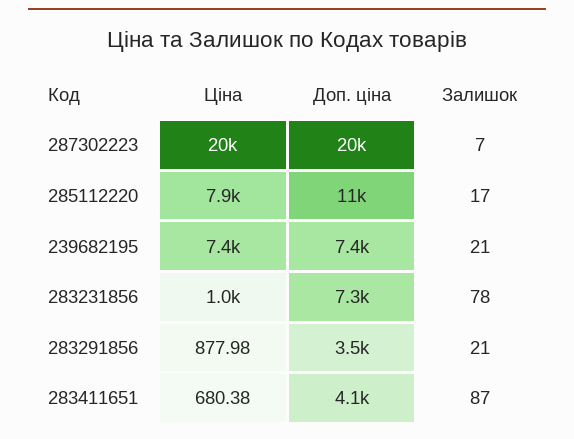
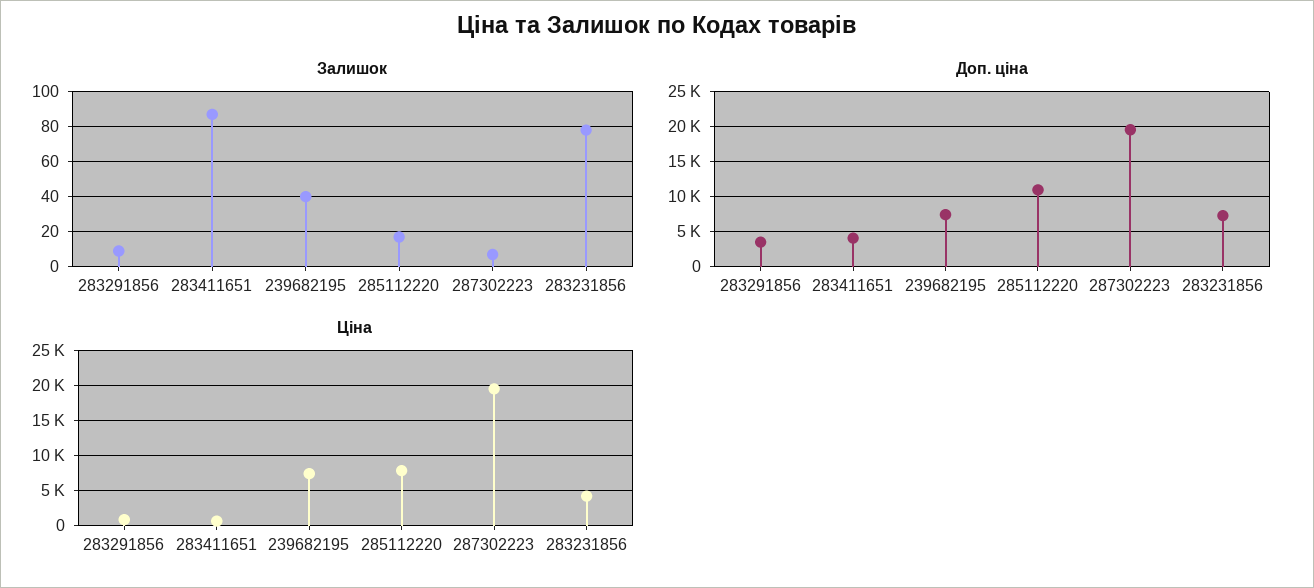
Залишок, 239682195: 21 -> 40
Ціна, 283231856: 1000 -> 4000
Залишок, 283291856: 21 -> 10

